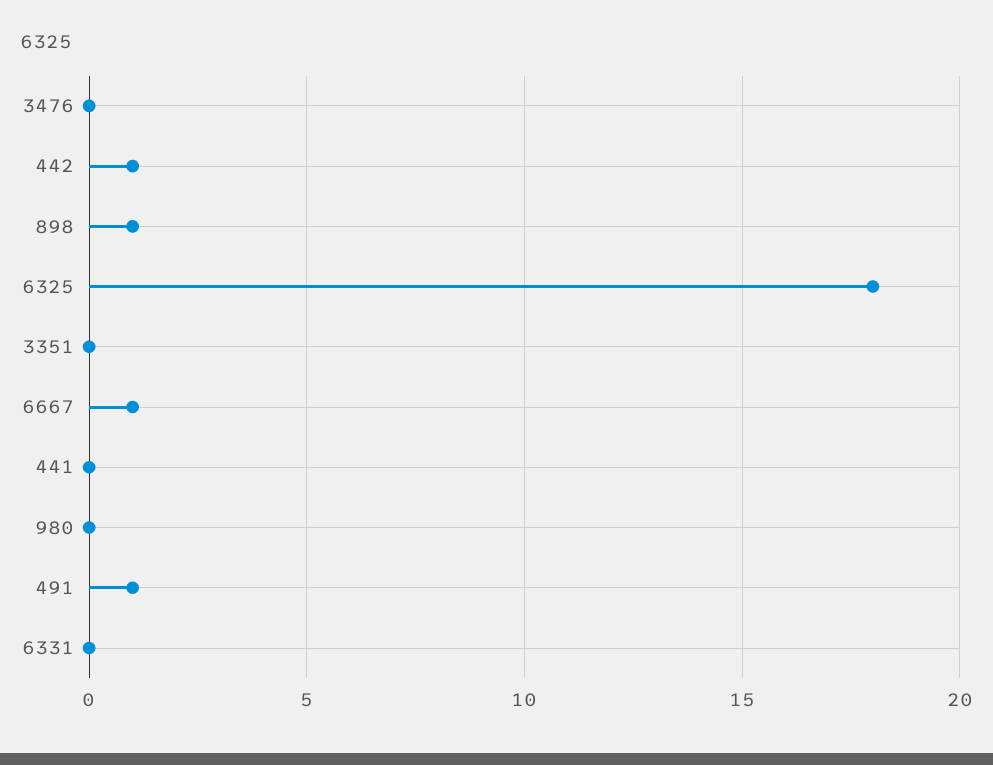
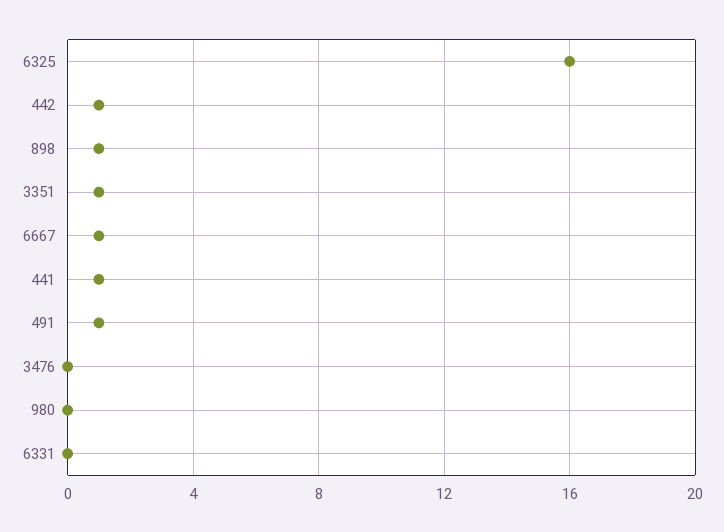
6325: 18 -> 16
3351: 0 -> 1
441: 0 -> 1

